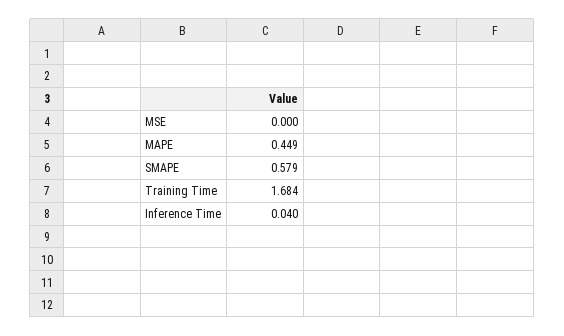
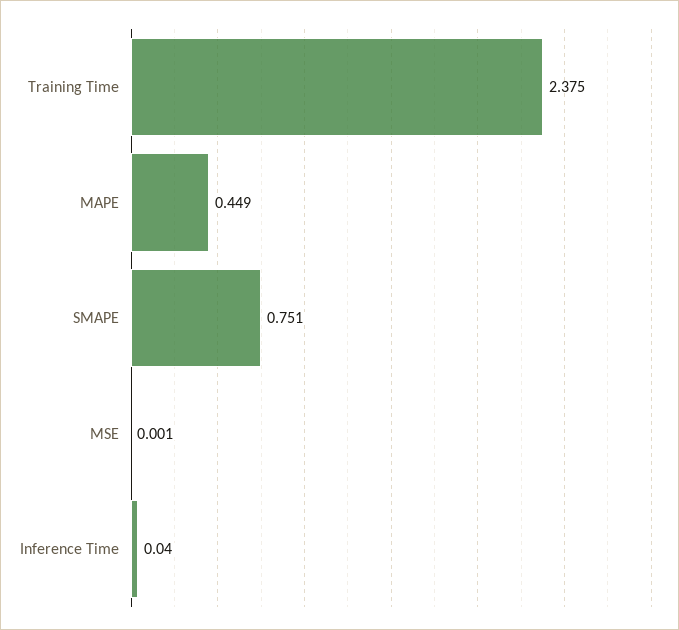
MSE: 0 -> 0.001
SMAPE: 0.579 -> 0.751
Training Time: 1.684 -> 2.375

